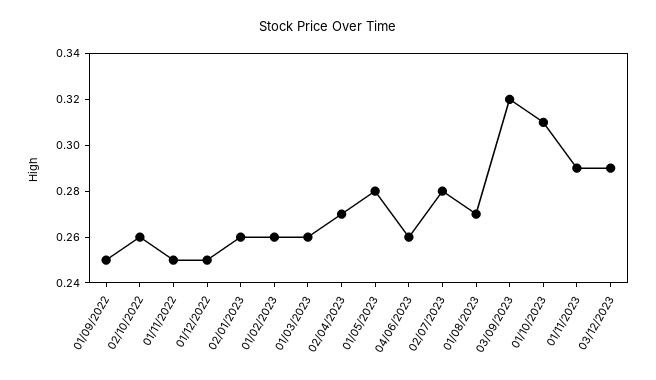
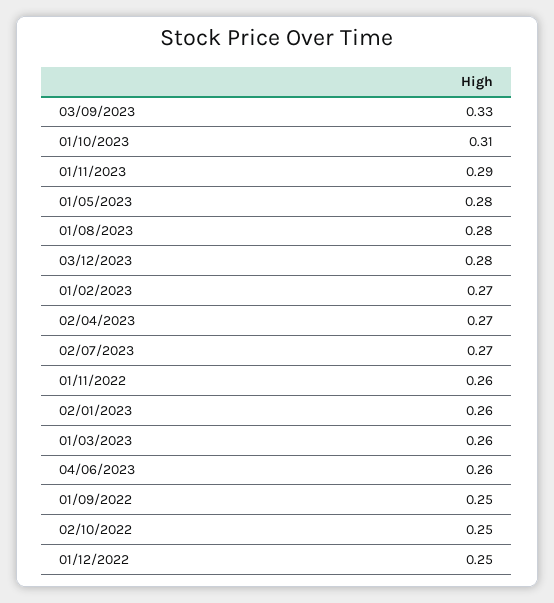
02/10/2022: 0.26 -> 0.25
01/11/2022: 0.25 -> 0.26
01/02/2023: 0.26 -> 0.27
02/07/2023: 0.28 -> 0.27
01/08/2023: 0.27 -> 0.28
03/09/2023: 0.32 -> 0.33
03/12/2023: 0.29 -> 0.28

